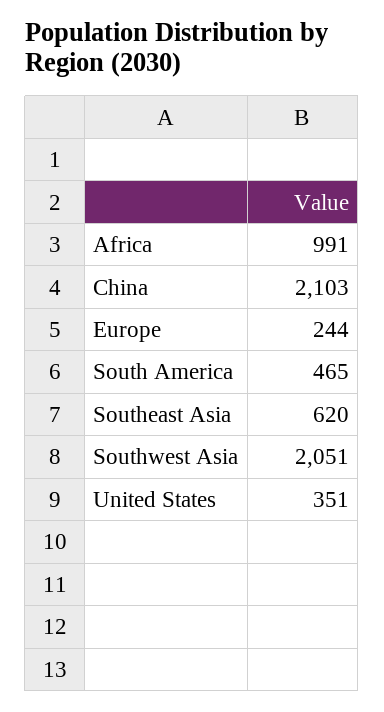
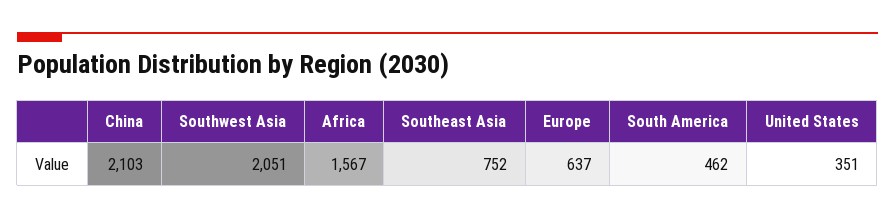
Africa: 991 -> 1567
Europe: 244 -> 637
South America: 465 -> 462
Southeast Asia: 620 -> 752

